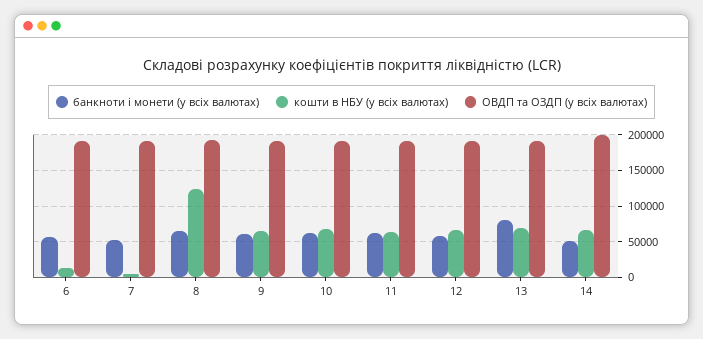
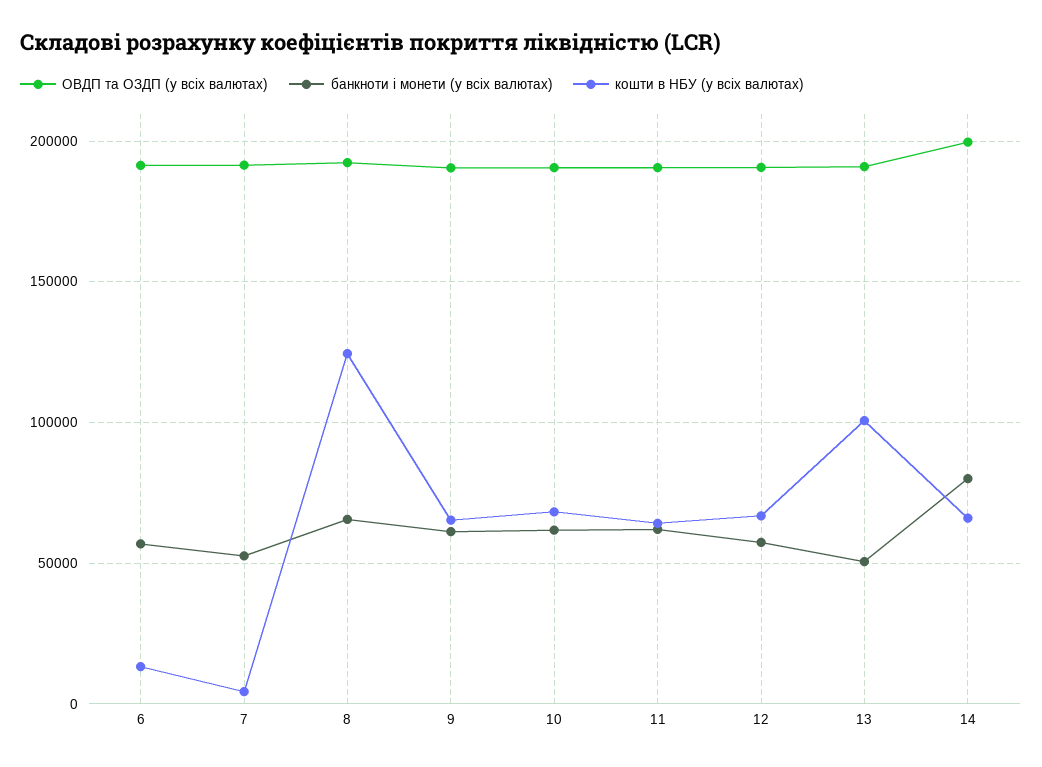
банкноти і монети (у всіх валютах), 13: 80000 -> 50000
кошти в НБУ (у всіх валютах), 13: 70000 -> 100000
банкноти і монети (у всіх валютах), 14: 50000 -> 80000

